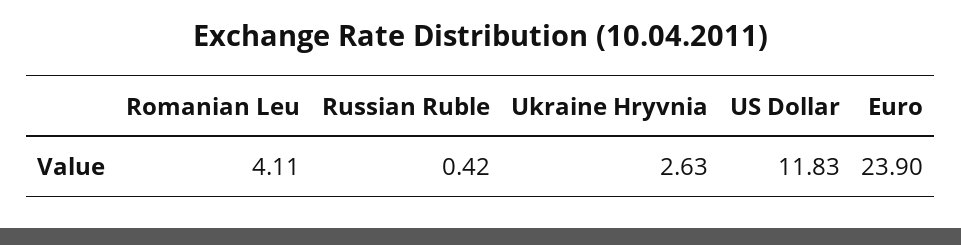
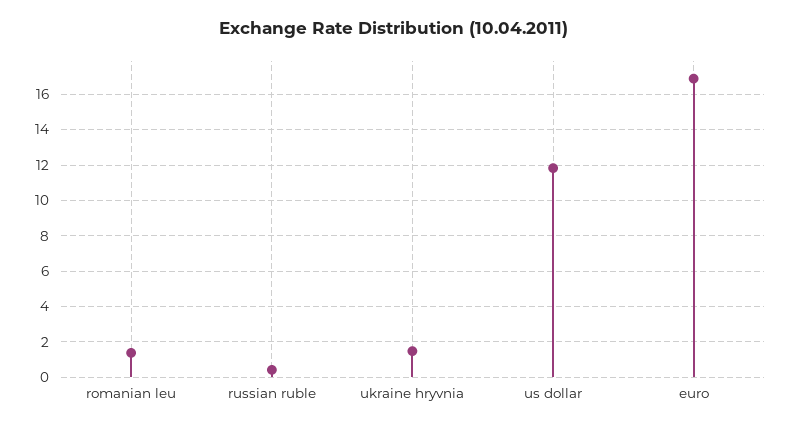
Romanian Leu: 4.11 -> 1.5
Ukraine Hryvnia: 2.63 -> 1.5
Euro: 23.9 -> 17

